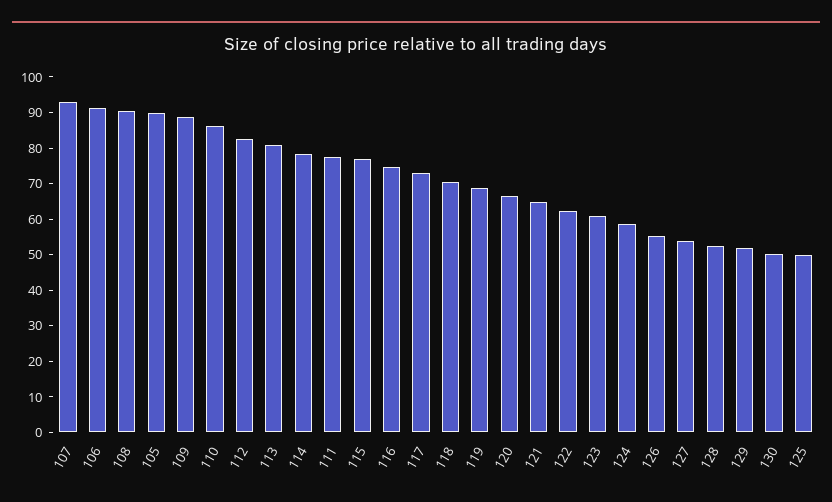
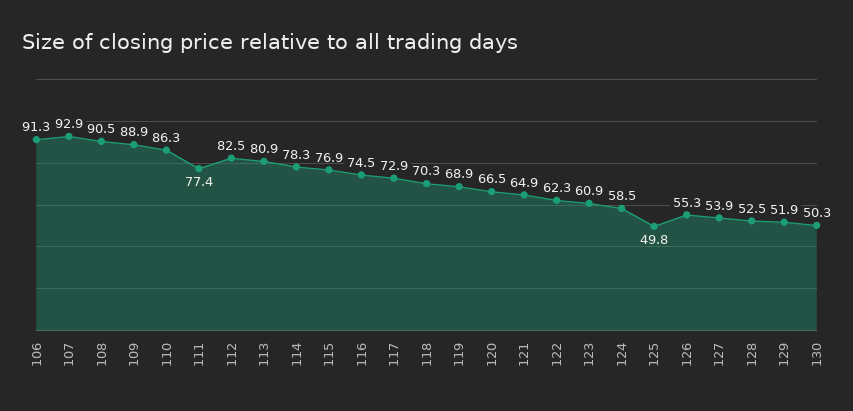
105: 90 -> none

